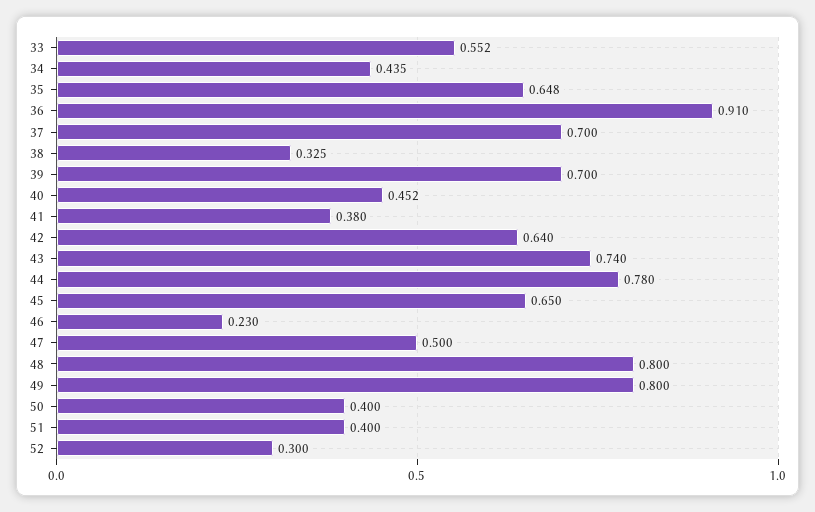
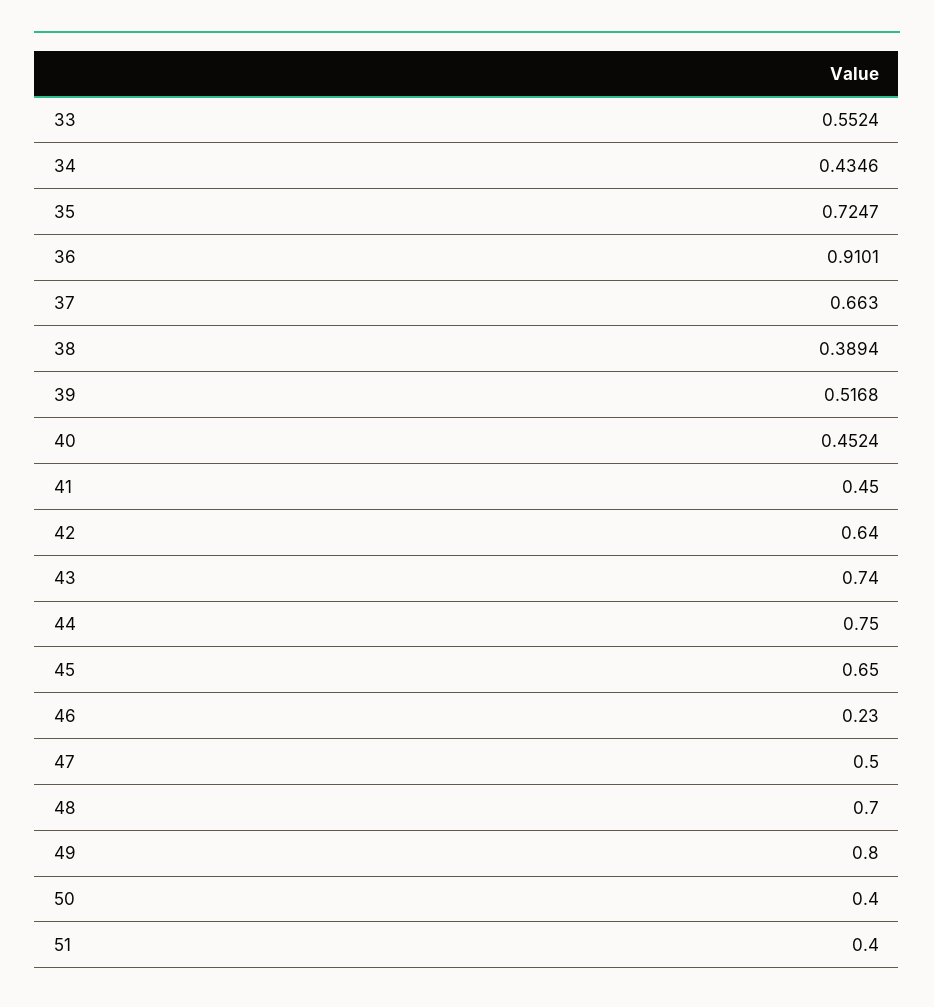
35: 0.648 -> 0.7247
37: 0.7 -> 0.663
38: 0.325 -> 0.3894
39: 0.7 -> 0.5168
41: 0.38 -> 0.45
44: 0.78 -> 0.75
48: 0.8 -> 0.7
52: 0.3 -> none

